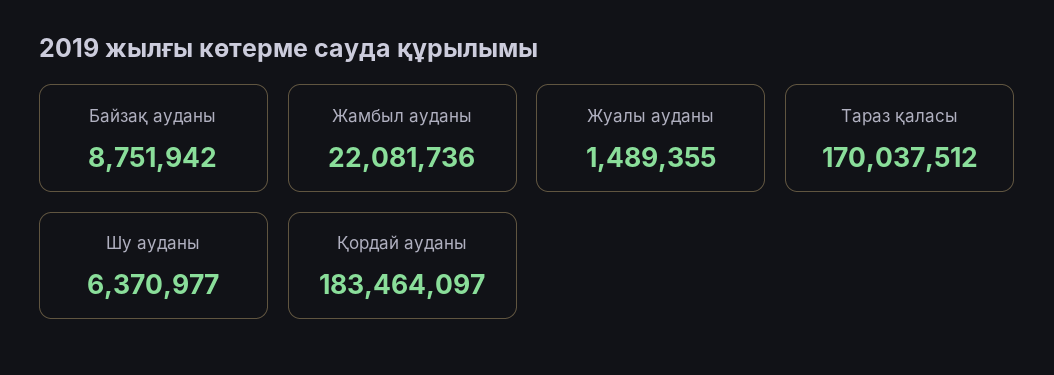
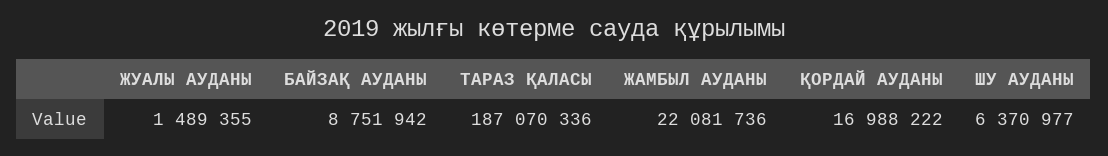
Тараз қаласы: 170037512 -> 187070336
Қордай ауданы: 183464097 -> 16988222

